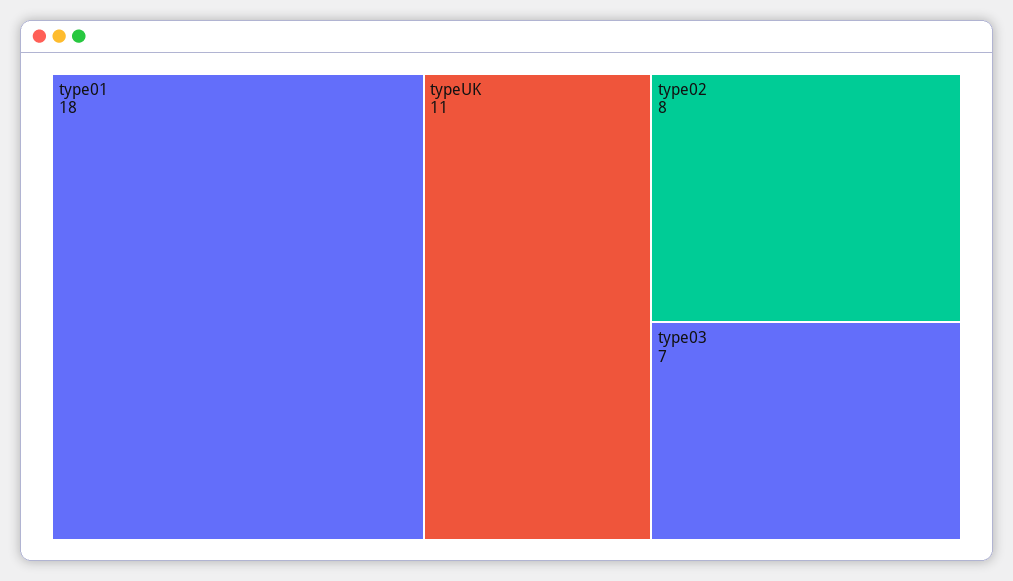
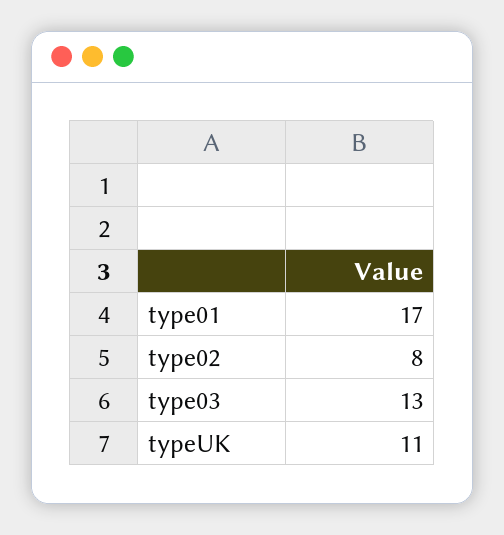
type01: 18 -> 17
type03: 7 -> 13

